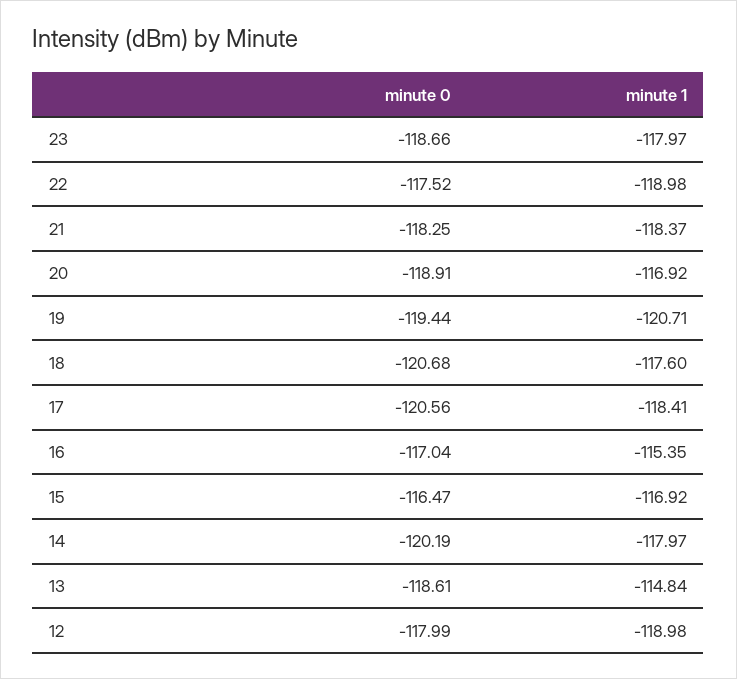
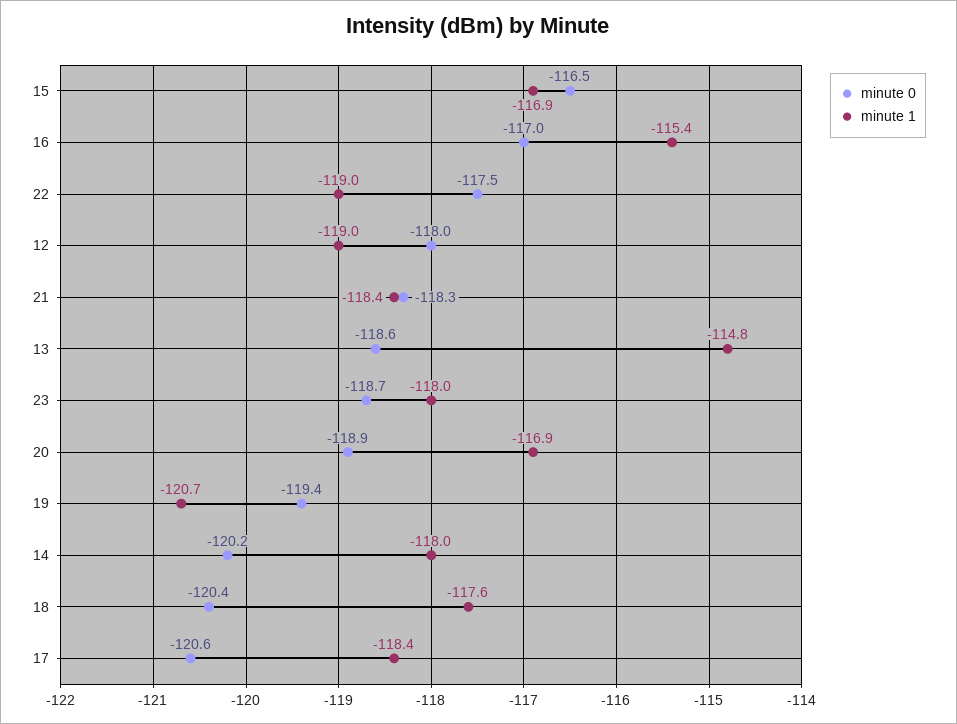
minute 0, 18: -120.68 -> -120.4

